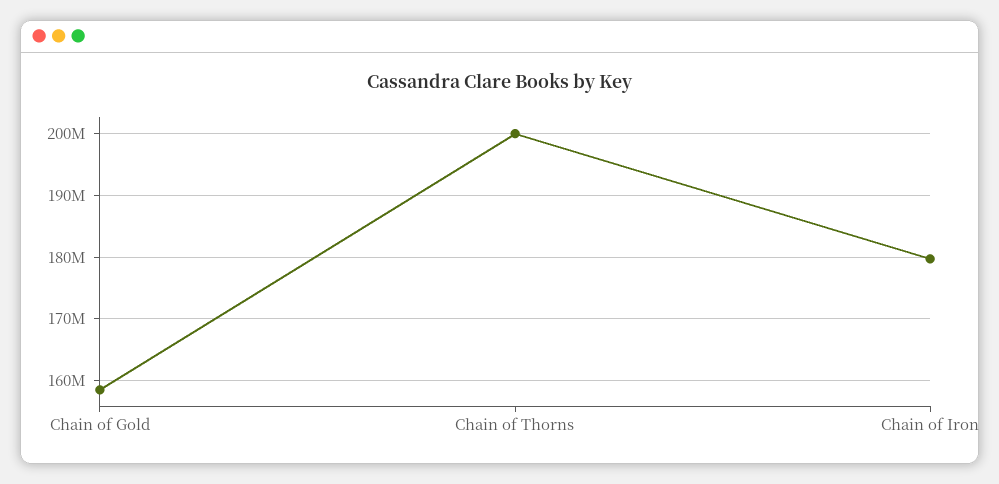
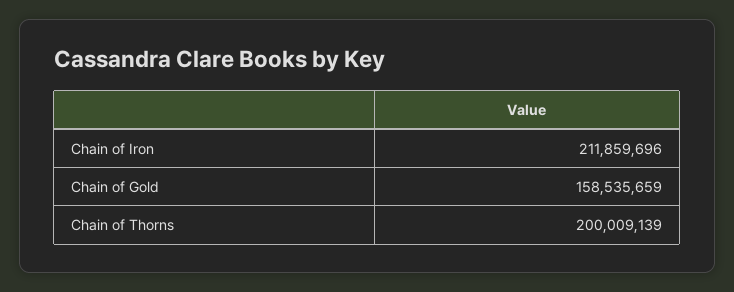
Chain of Iron: 180000000 -> 211859696

